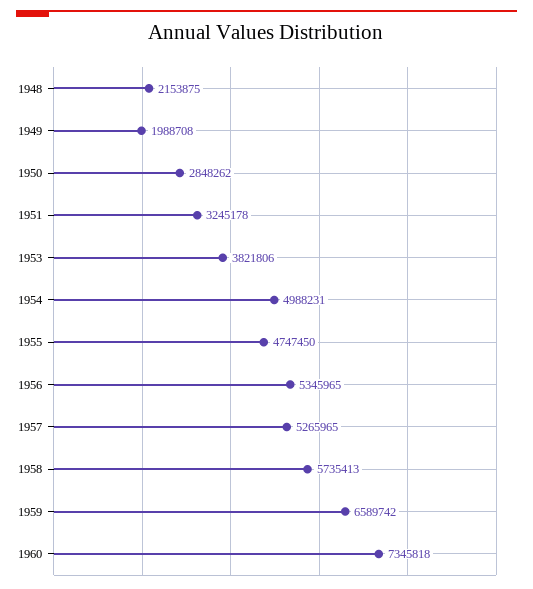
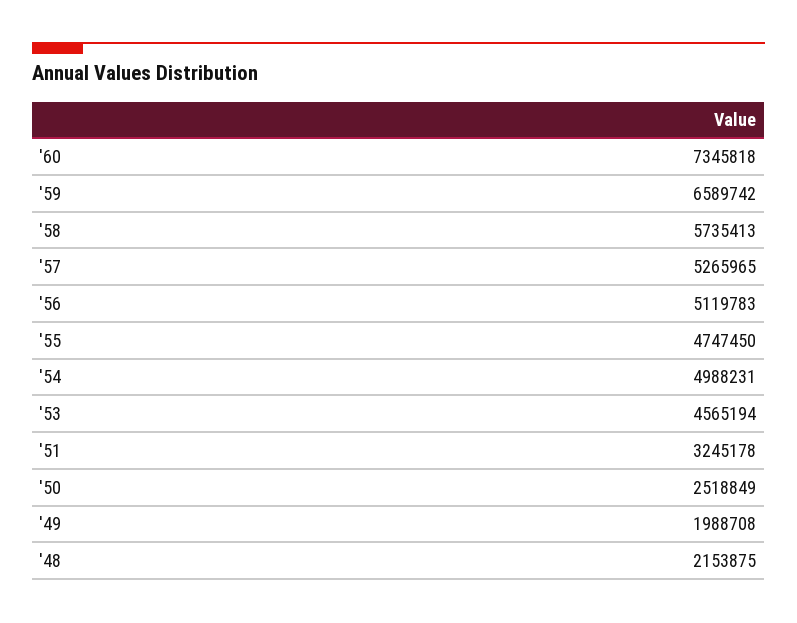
1950: 2848262 -> 2518849
1953: 3821806 -> 4565194
1956: 5345965 -> 5119783

